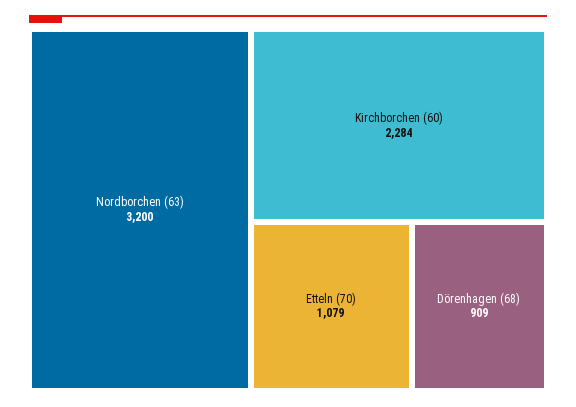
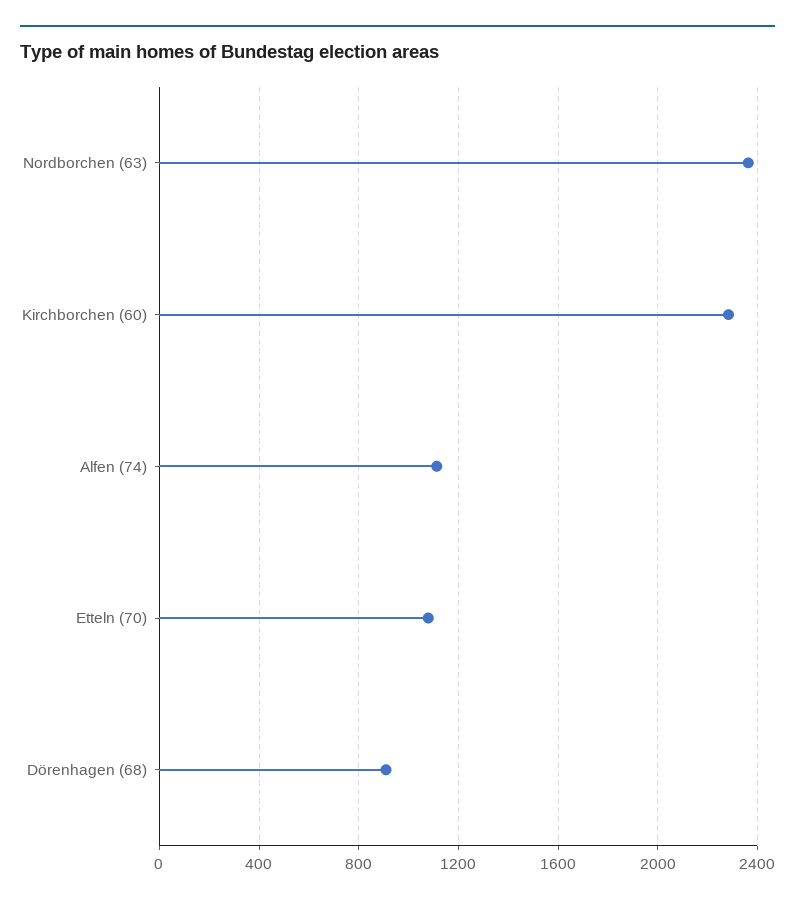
Nordborchen (63): 3200 -> 2350
Alfen (74): none -> 1100

